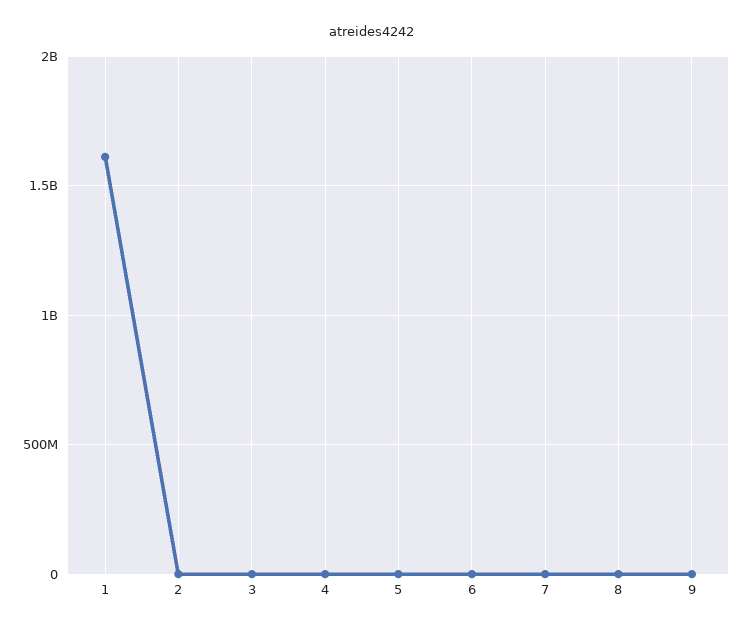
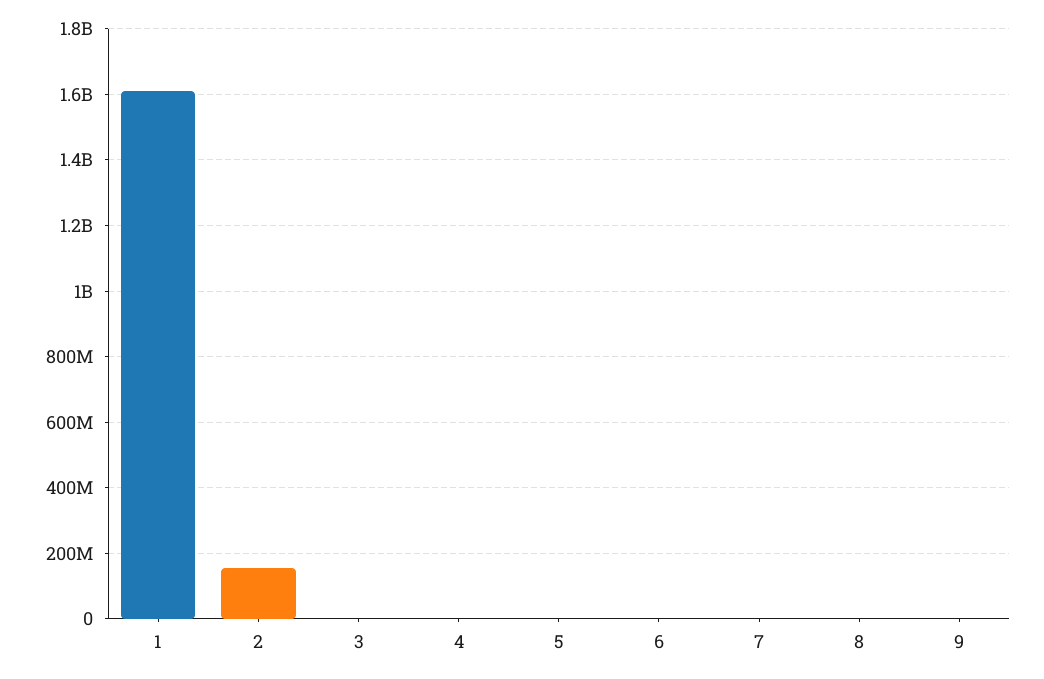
2: 0 -> 160000000

